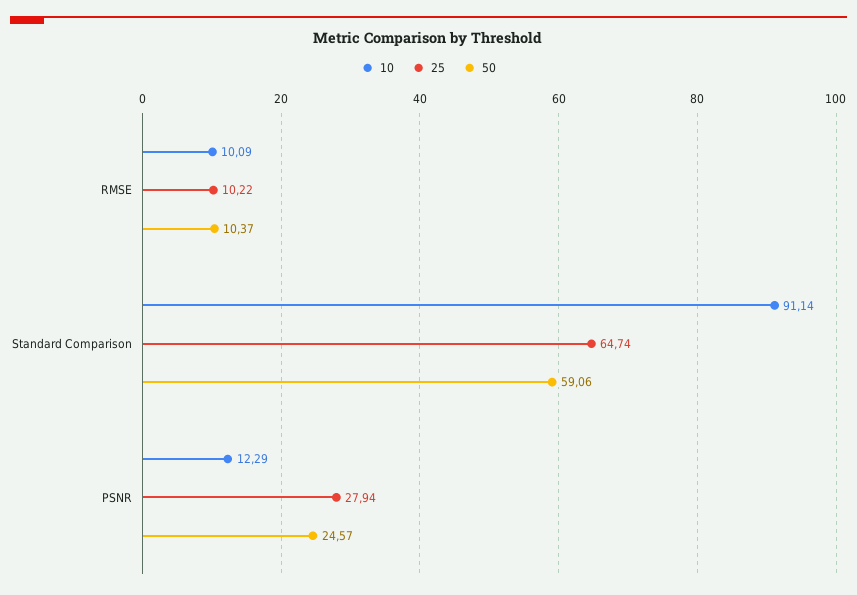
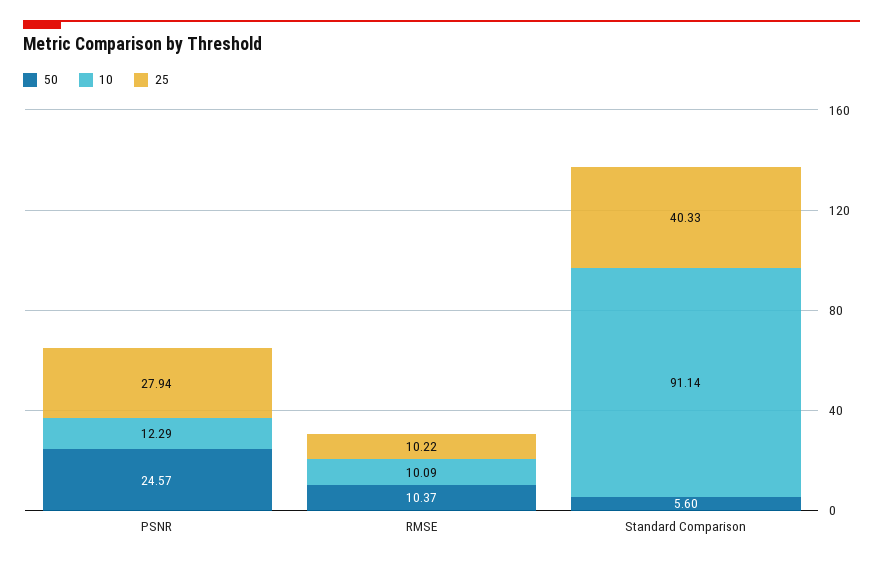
25, Standard Comparison: 64.74 -> 40.33
50, Standard Comparison: 59.06 -> 5.6

